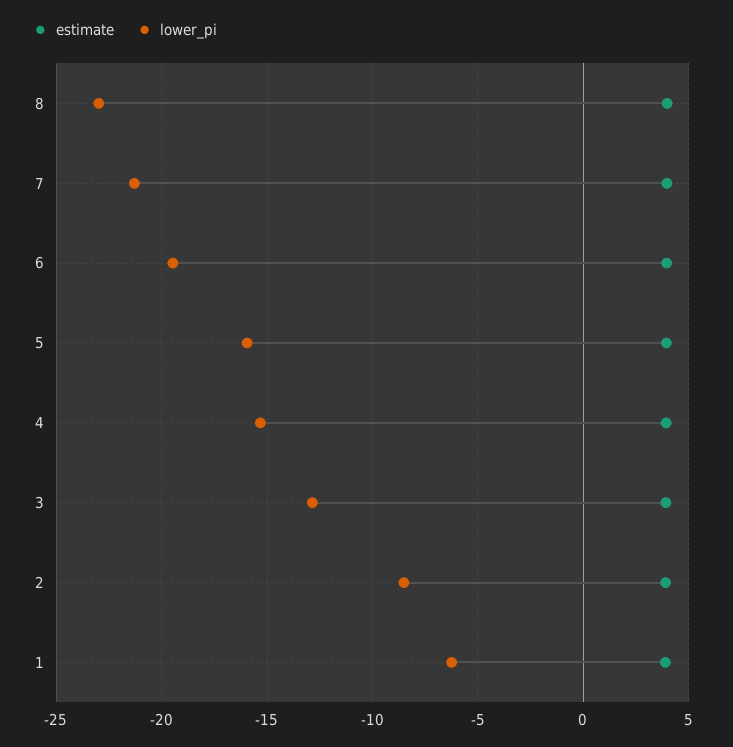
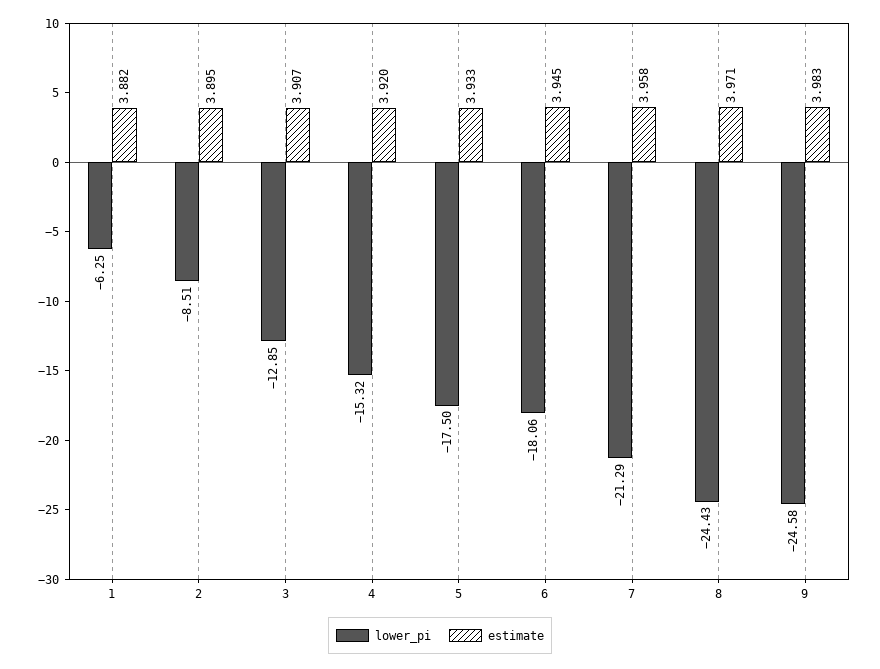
lower_pi, 8: -23 -> -24.43
lower_pi, 6: -19.5 -> -18.06
lower_pi, 5: -16 -> -17.5
lower_pi, 9: none -> -24.58
estimate, 9: none -> 3.983

